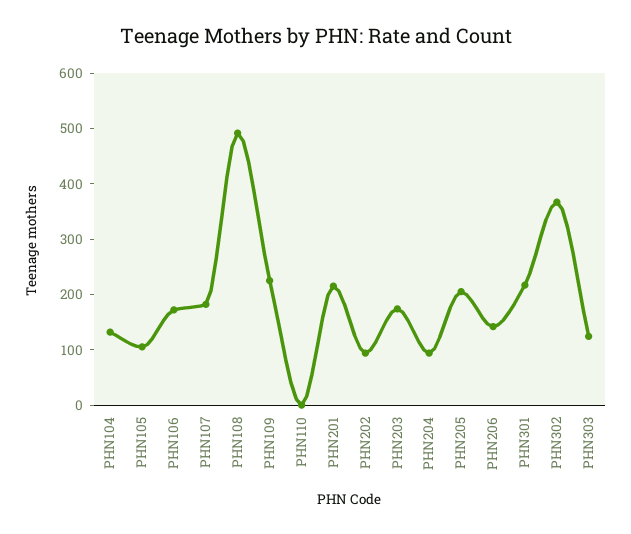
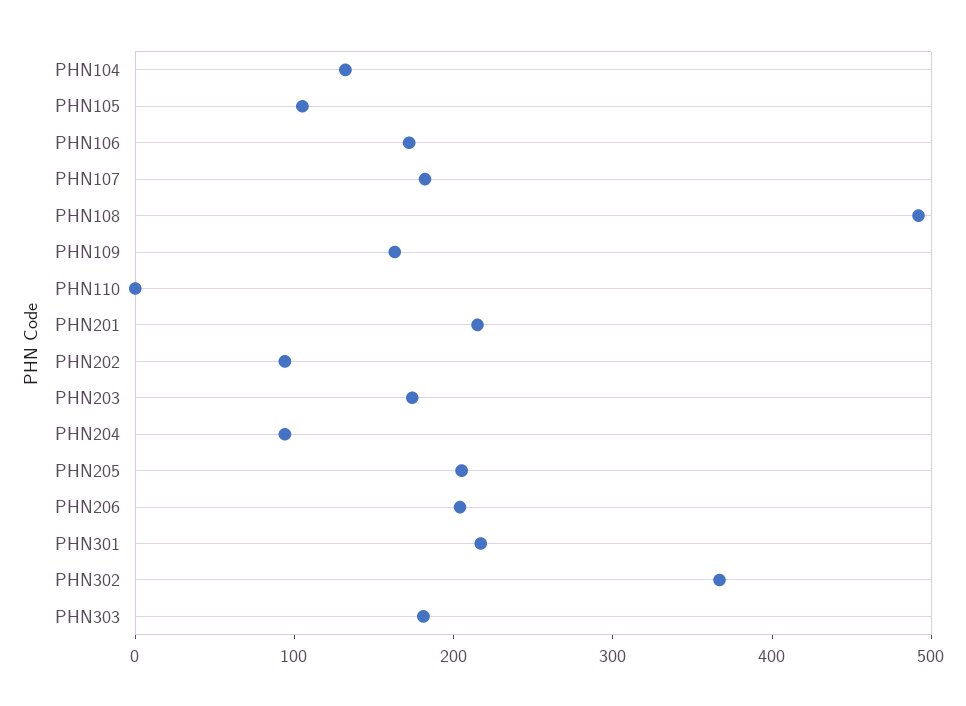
PHN109: 220 -> 160
PHN206: 140 -> 200
PHN303: 120 -> 180

